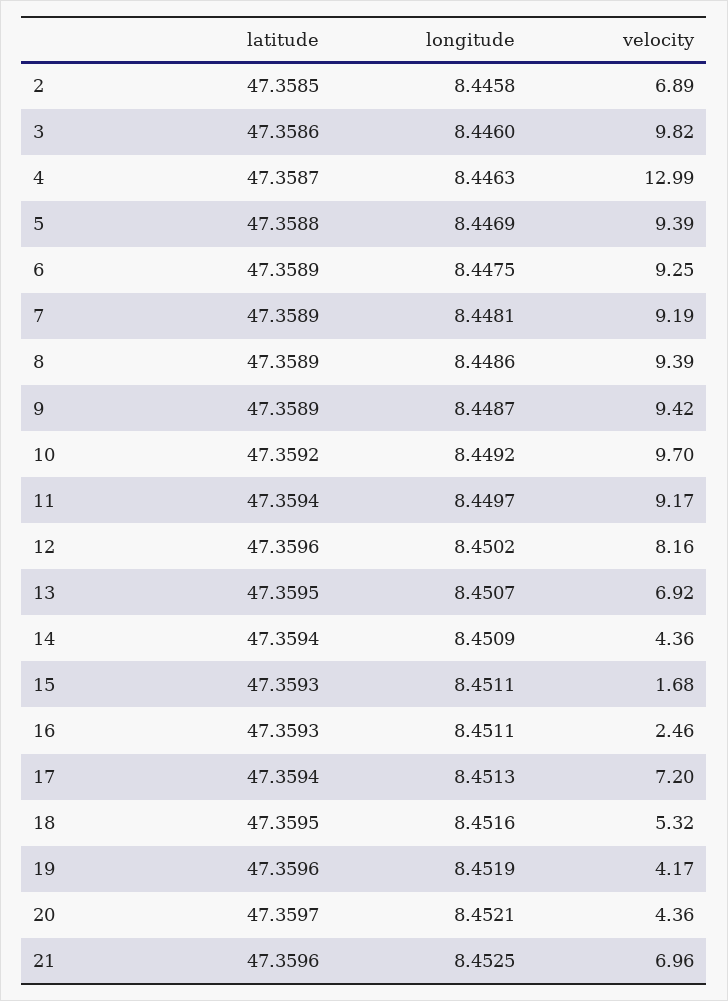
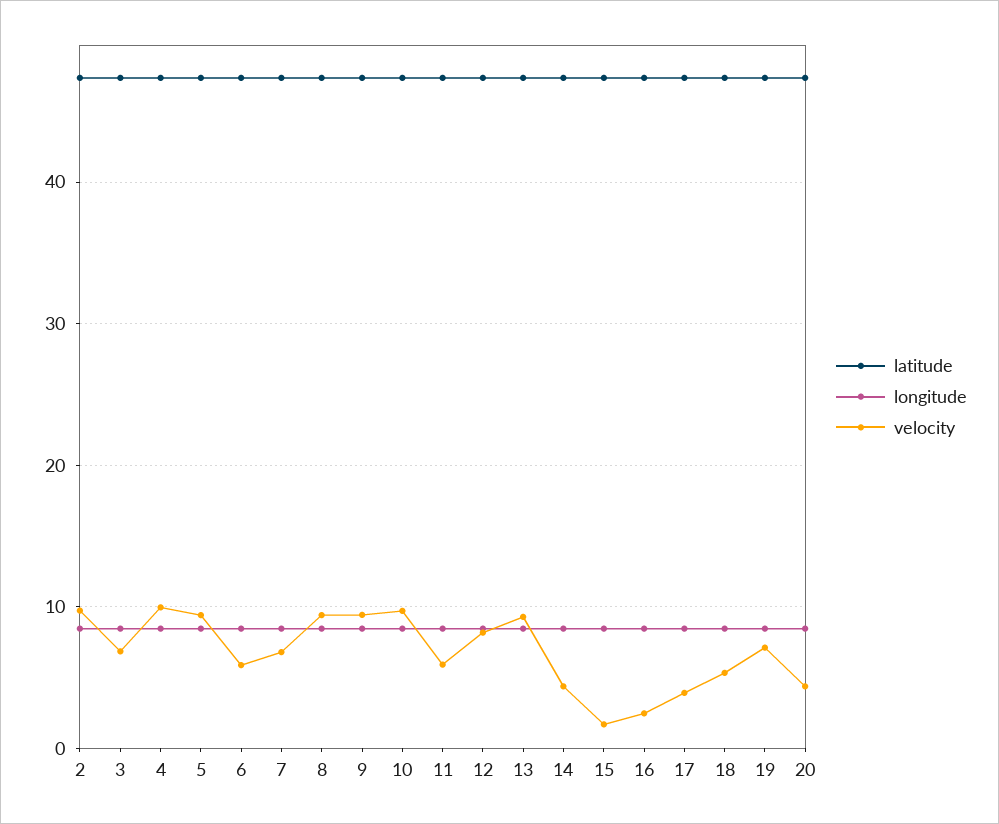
velocity, 2: 6.89 -> 10
velocity, 3: 9.82 -> 7
velocity, 4: 12.99 -> 10
velocity, 6: 9.25 -> 6
velocity, 7: 9.19 -> 7
velocity, 11: 9.17 -> 6
velocity, 13: 6.92 -> 9
velocity, 17: 7.2 -> 4
velocity, 19: 4.17 -> 7
latitude, 21: 47.3596 -> none
longitude, 21: 8.4525 -> none
velocity, 21: 6.96 -> none

